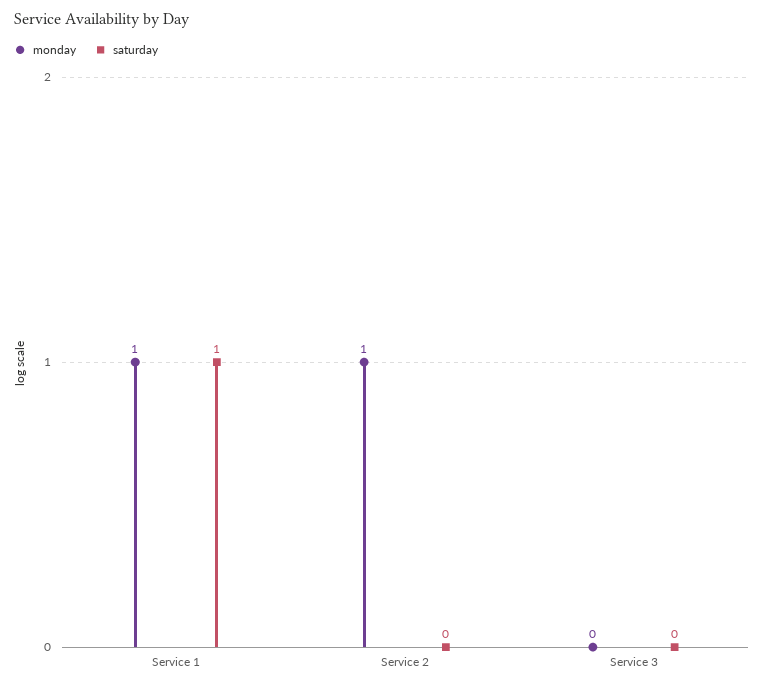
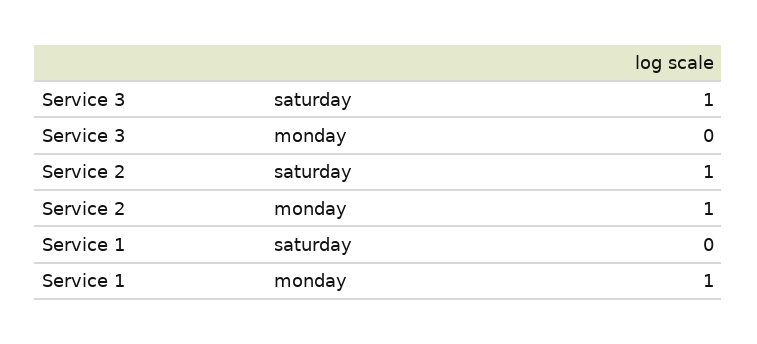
saturday, Service 1: 1 -> 0
saturday, Service 2: 0 -> 1
saturday, Service 3: 0 -> 1

